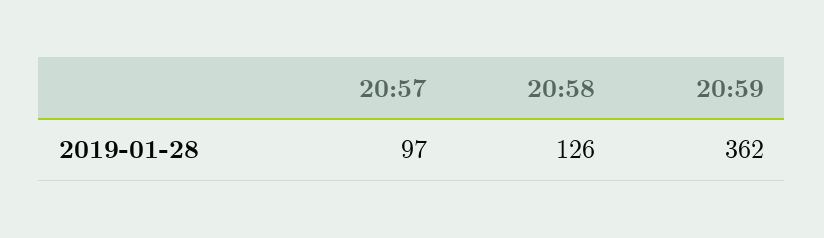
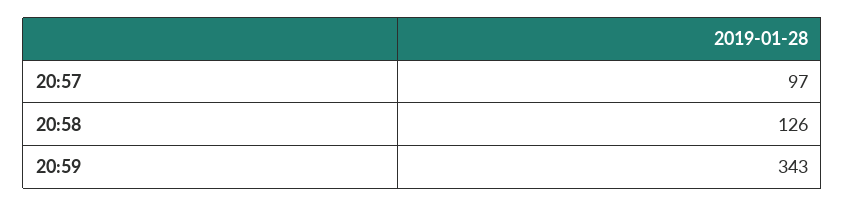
20:59: 362 -> 343

